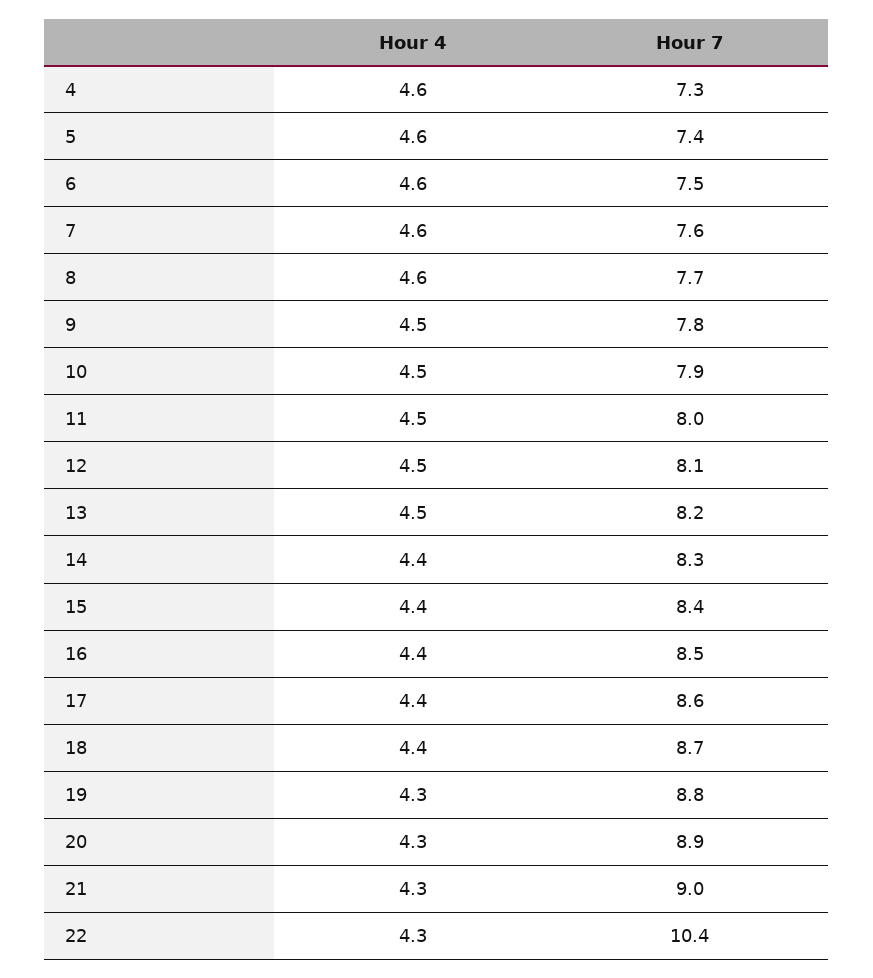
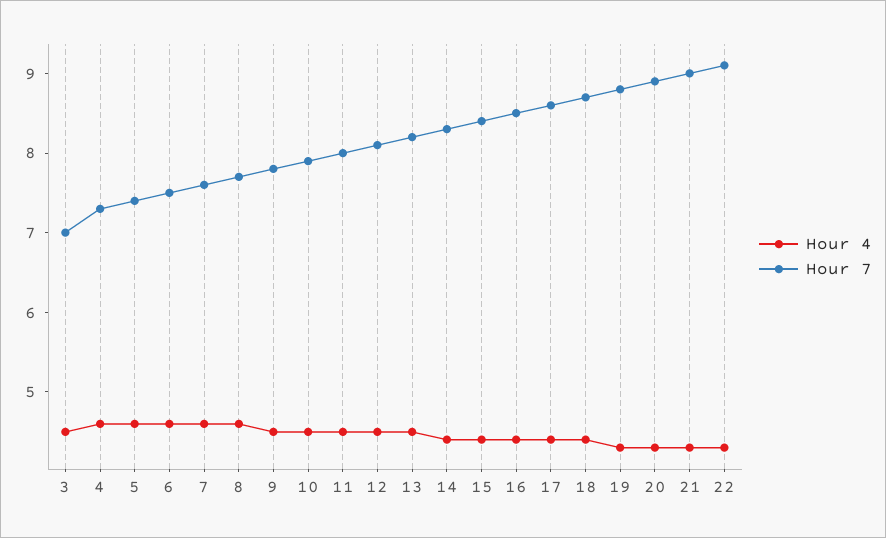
Hour 7, 22: 10.4 -> 9
Hour 4, 3: none -> 4.5
Hour 7, 3: none -> 7

